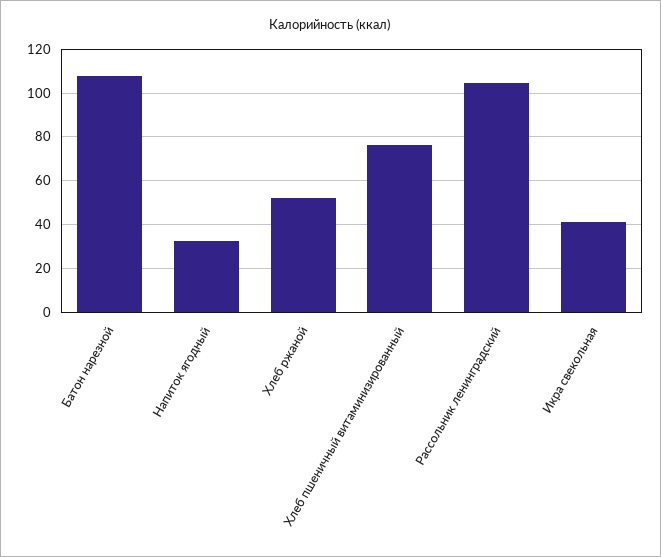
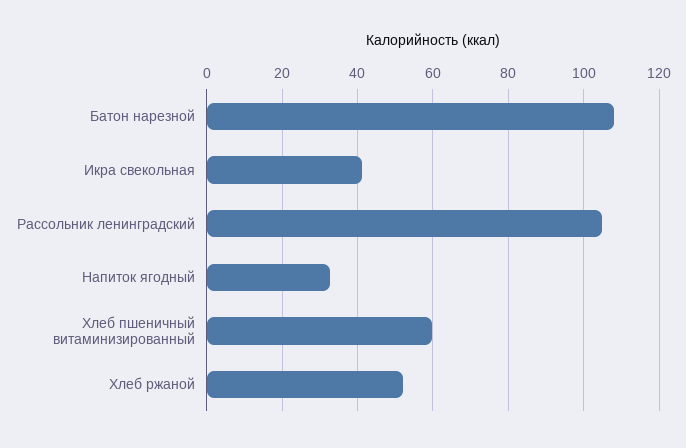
Хлеб пшеничный витаминизированный: 75 -> 60

